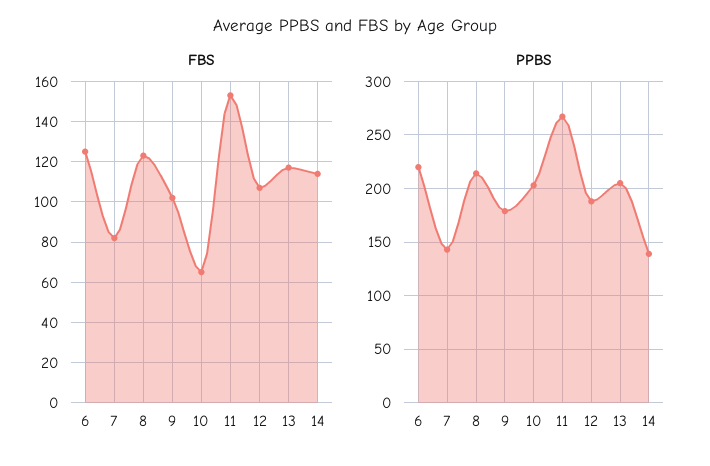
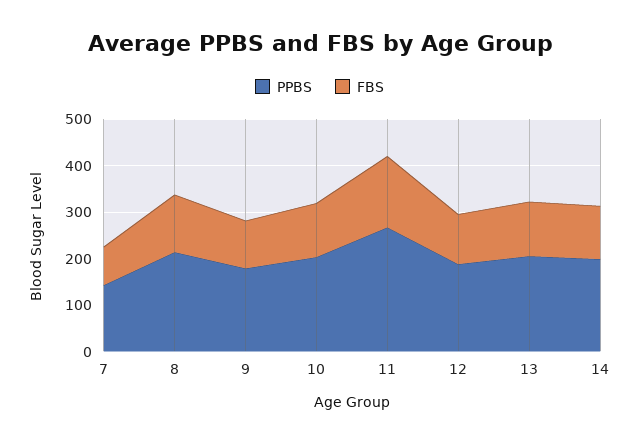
FBS, 6: 125 -> none
FBS, 10: 65 -> 120
PPBS, 6: 220 -> none
PPBS, 14: 140 -> 200

